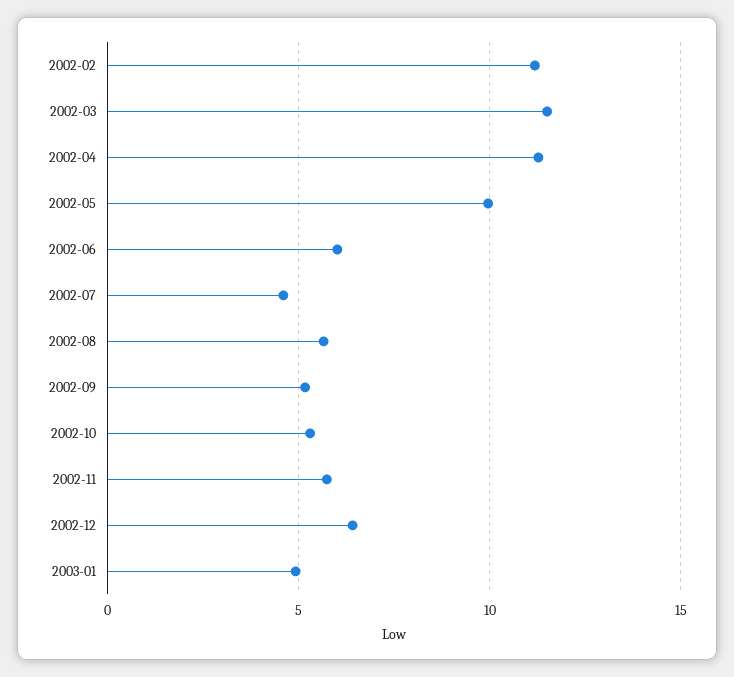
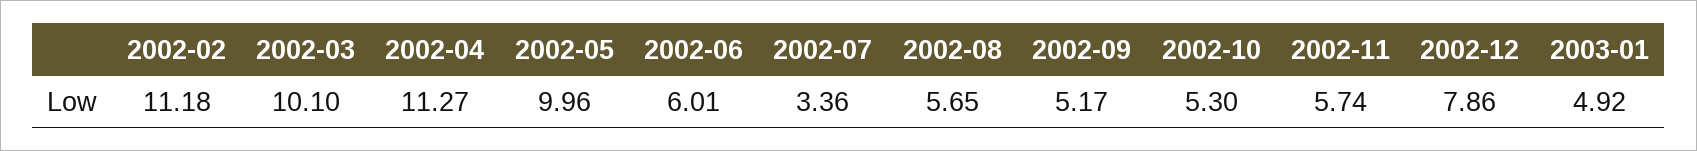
2002-03: 11.5 -> 10.1
2002-07: 4.5 -> 3.36
2002-12: 6.5 -> 7.86

